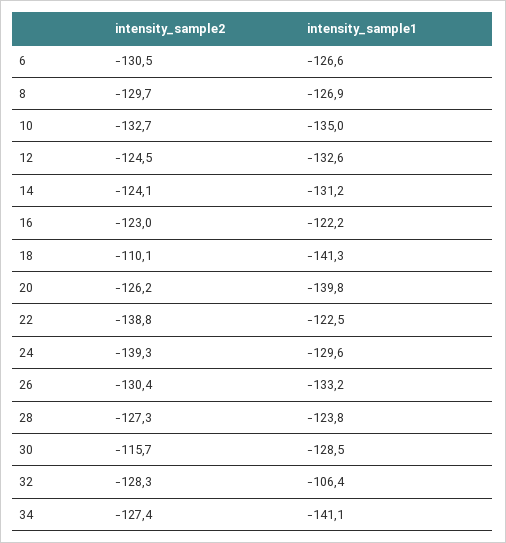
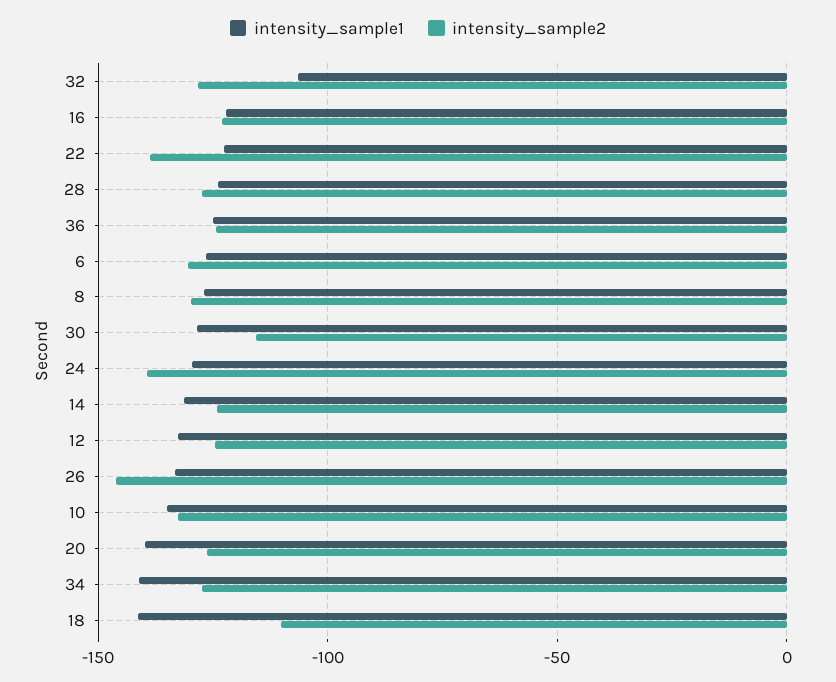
intensity_sample2, 26: -130.4 -> -145
intensity_sample1, 36: none -> -125
intensity_sample2, 36: none -> -125

